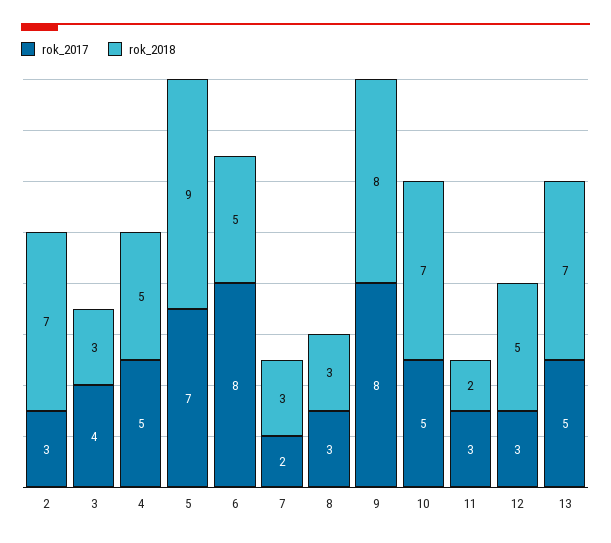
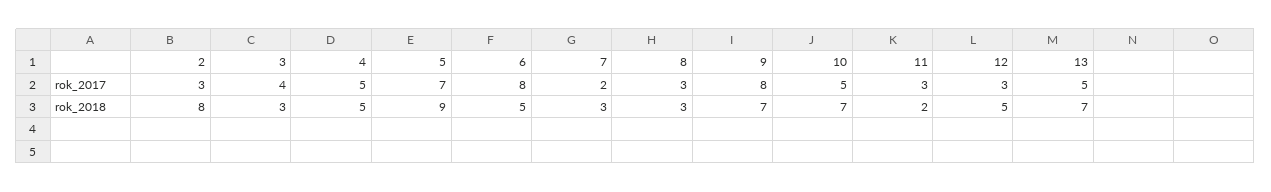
rok_2018, 2: 7 -> 8
rok_2018, 9: 8 -> 7

